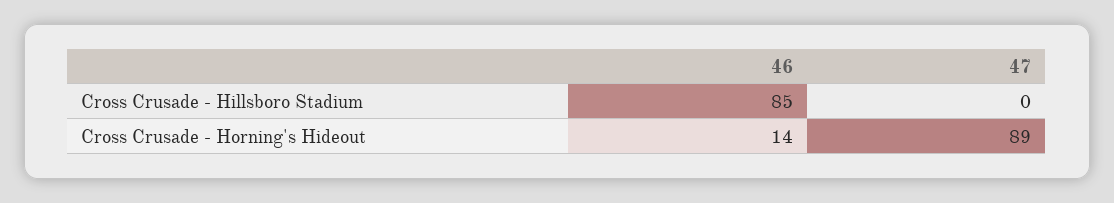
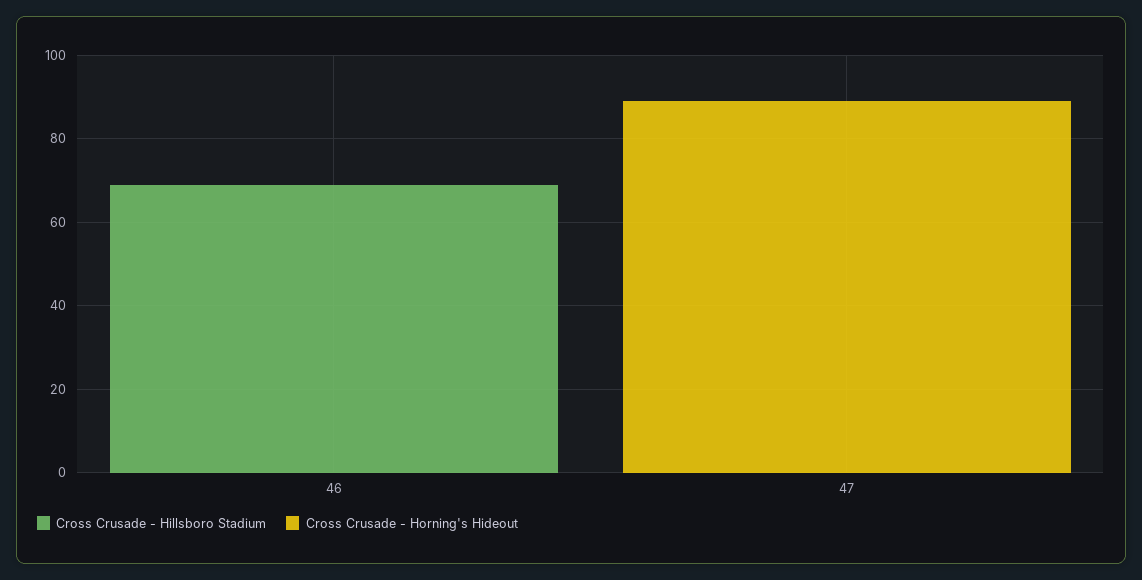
Cross Crusade - Hillsboro Stadium, 46: 85 -> 70
Cross Crusade - Horning's Hideout, 46: 14 -> 0

